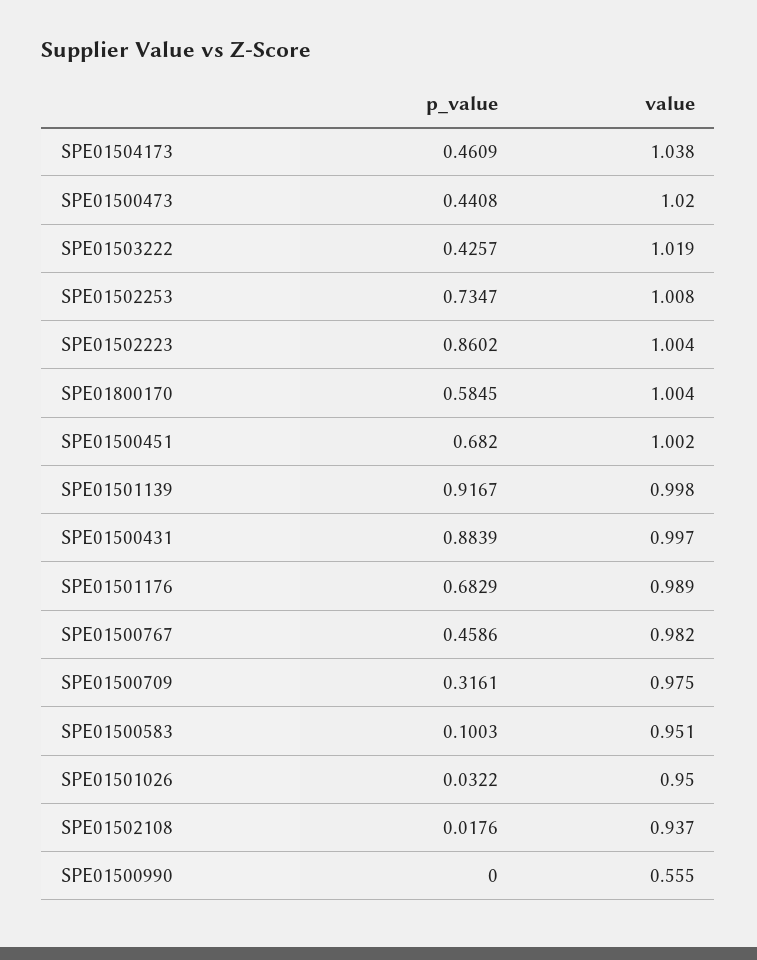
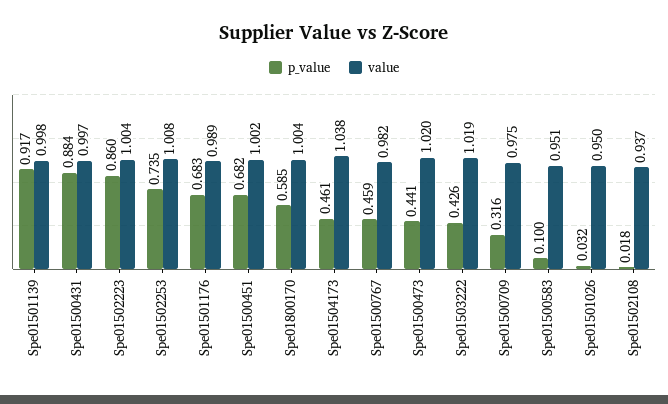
p_value, SPE01500990: 0 -> none
value, SPE01500990: 0.555 -> none

